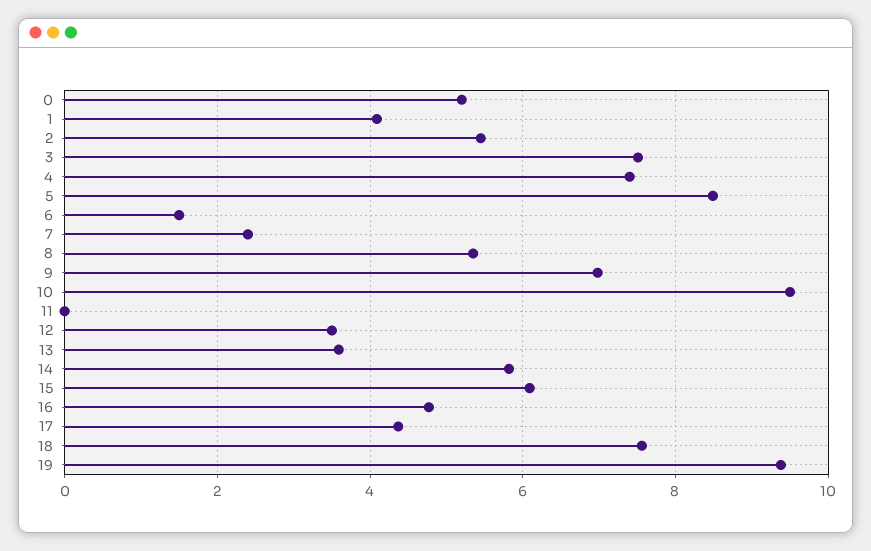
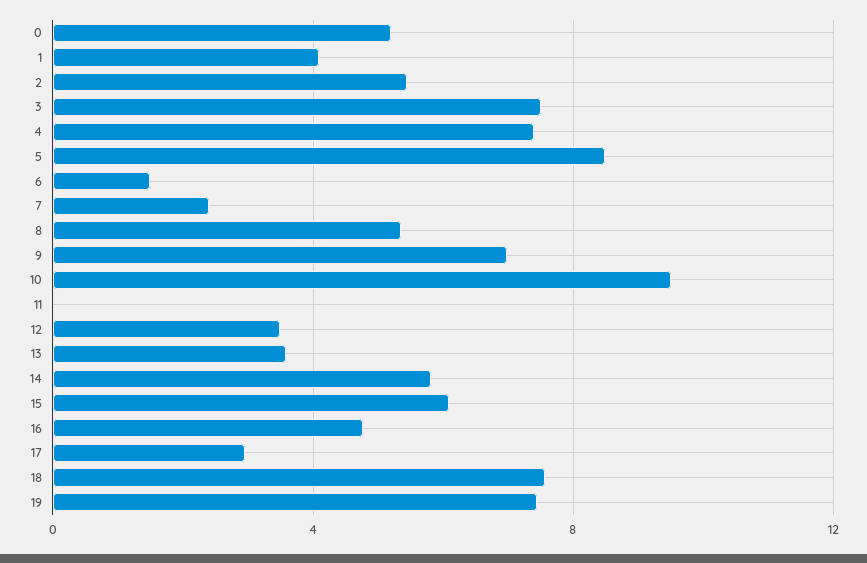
17: 4.4 -> 3
19: 9.4 -> 7.5

